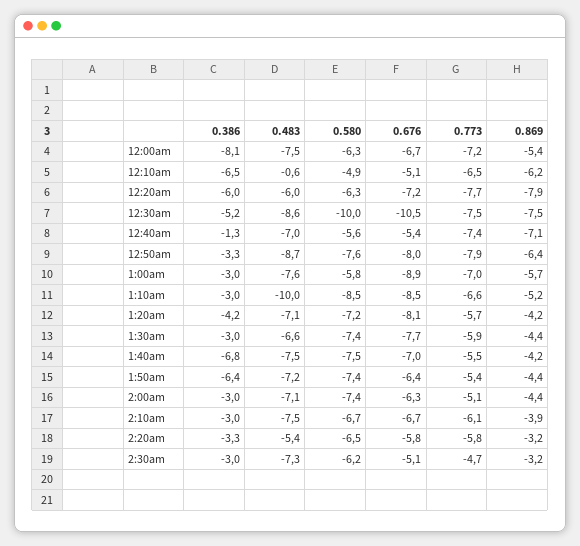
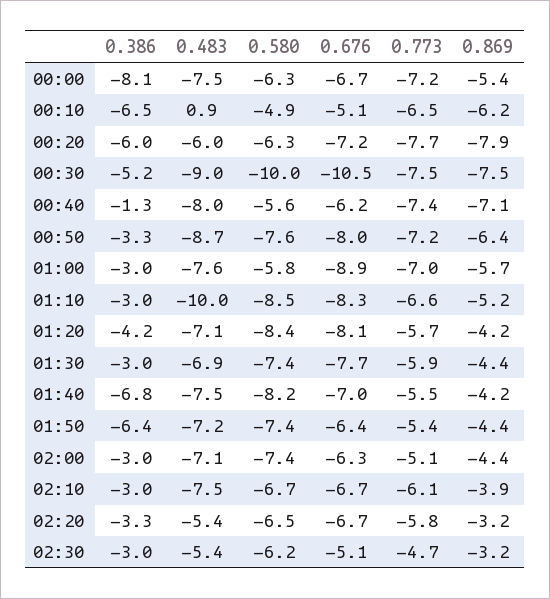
0.483, 12:10am: -0.6 -> 0.9
0.483, 12:30am: -8.6 -> -9
0.483, 12:40am: -7 -> -8
0.676, 12:40am: -5.4 -> -6.2
0.773, 12:50am: -7.9 -> -7.2
0.676, 1:10am: -8.5 -> -8.3
0.580, 1:20am: -7.2 -> -8.4
0.483, 1:30am: -6.6 -> -6.9
0.580, 1:40am: -7.5 -> -8.2
0.676, 2:20am: -5.8 -> -6.7
0.483, 2:30am: -7.3 -> -5.4

